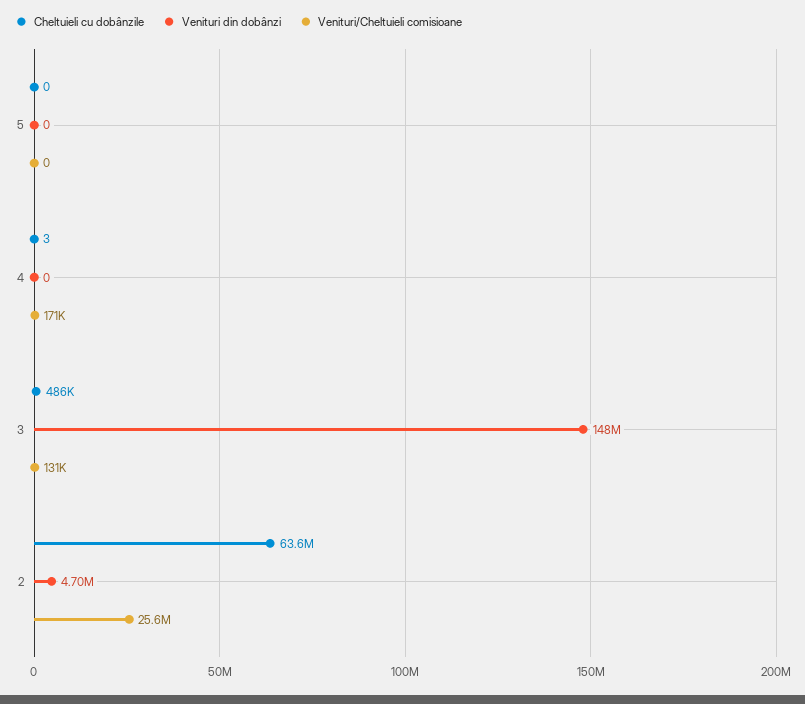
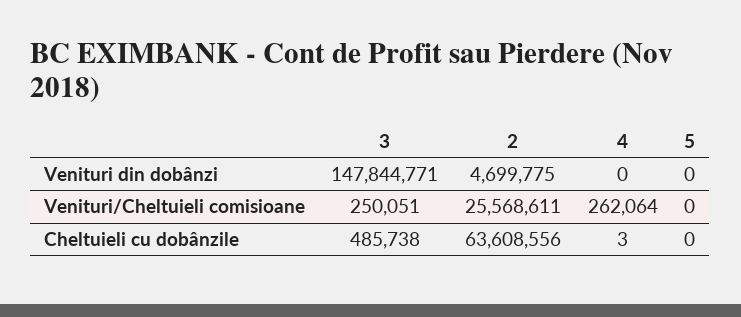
Venituri/Cheltuieli comisioane, 4: 171000 -> 262064
Venituri/Cheltuieli comisioane, 3: 131000 -> 250051

